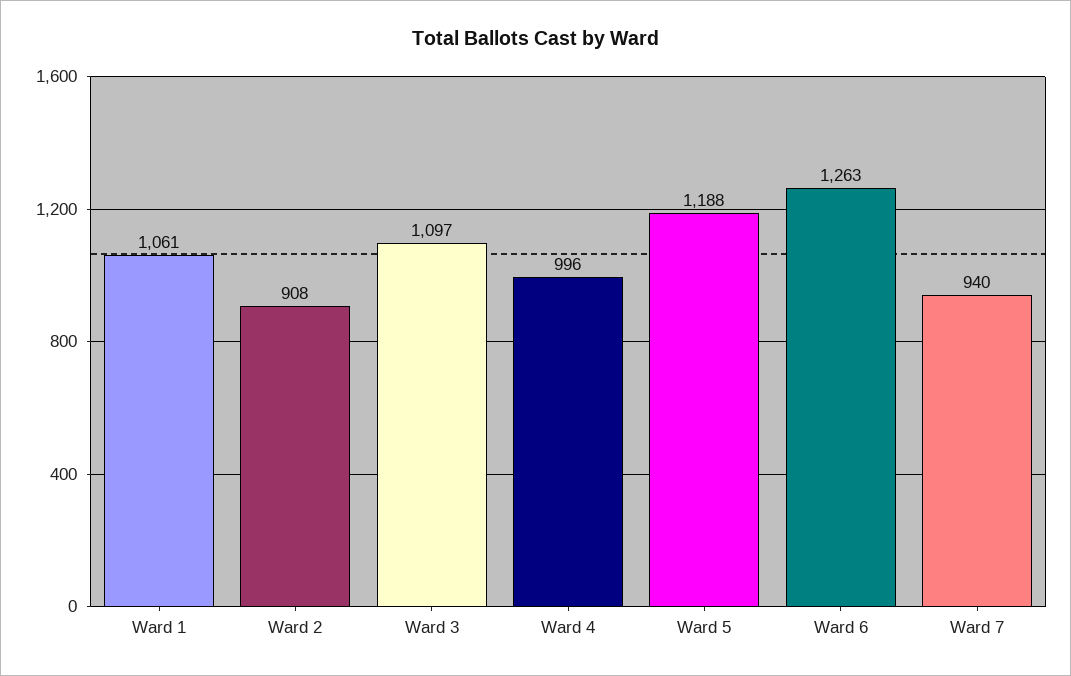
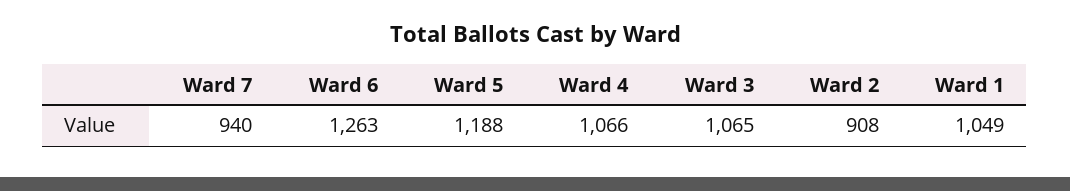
Ward 1: 1061 -> 1049
Ward 3: 1097 -> 1065
Ward 4: 996 -> 1066

